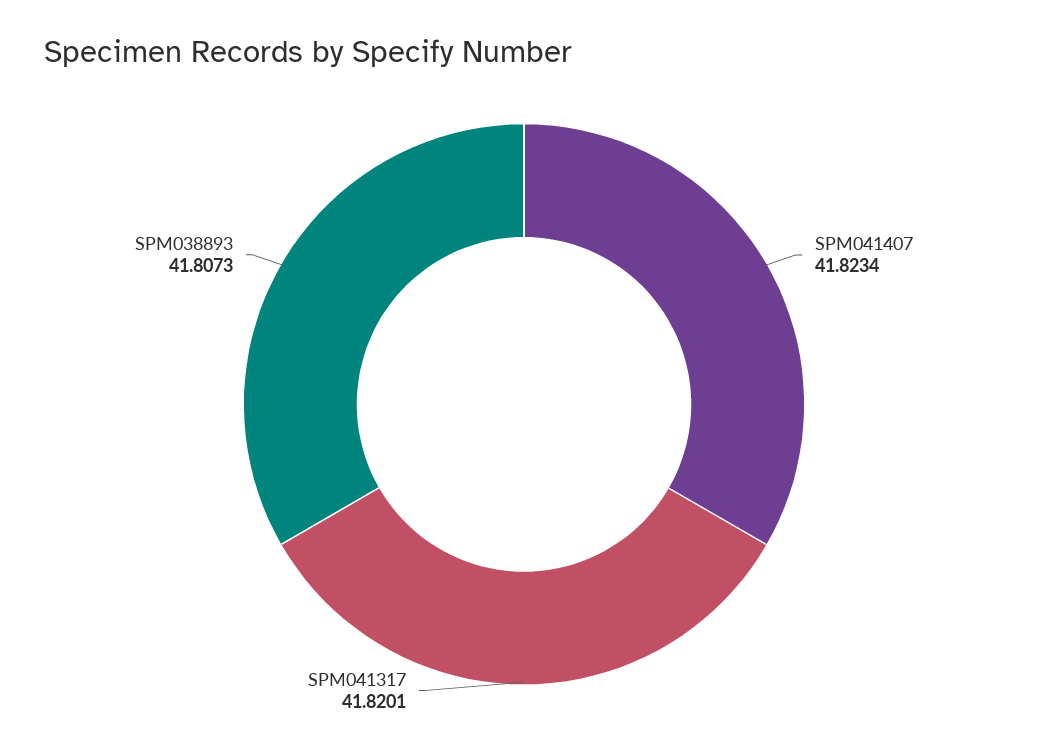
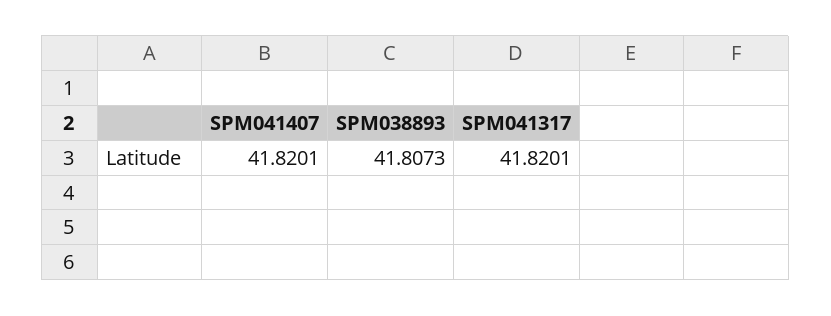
SPM041407: 41.8234 -> 41.8201

